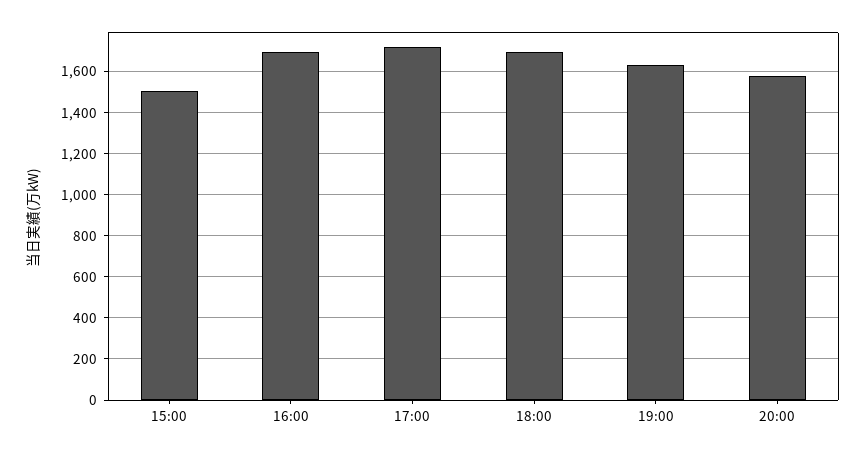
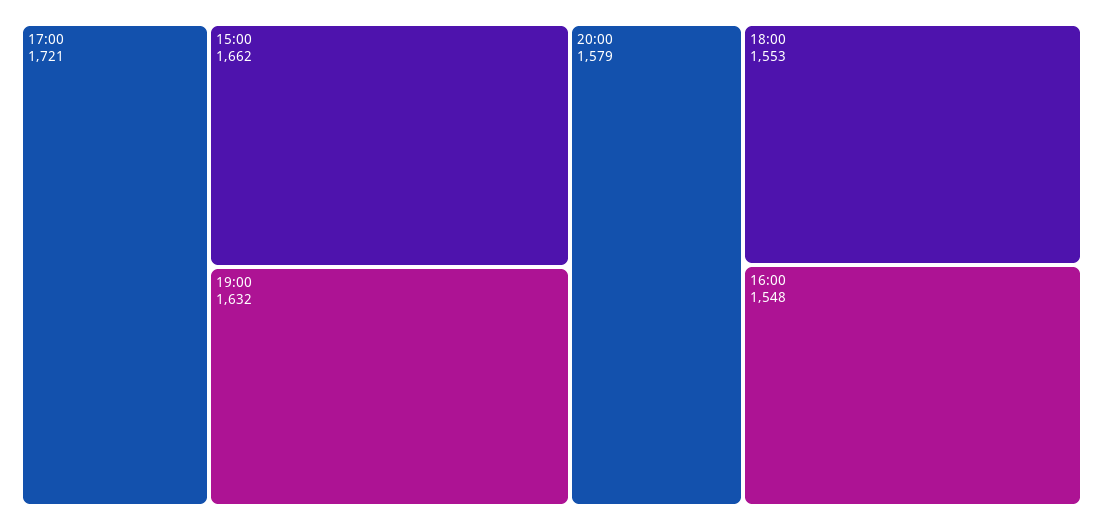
15:00: 1500 -> 1662
16:00: 1700 -> 1548
18:00: 1700 -> 1553

